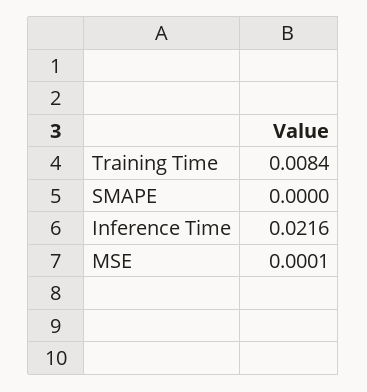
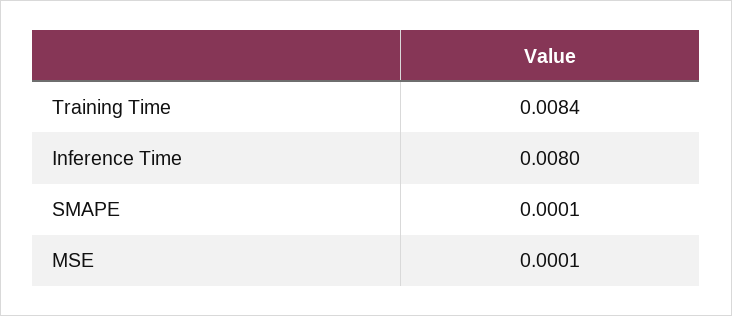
SMAPE: 0 -> 0.0001
Inference Time: 0.0216 -> 0.008

